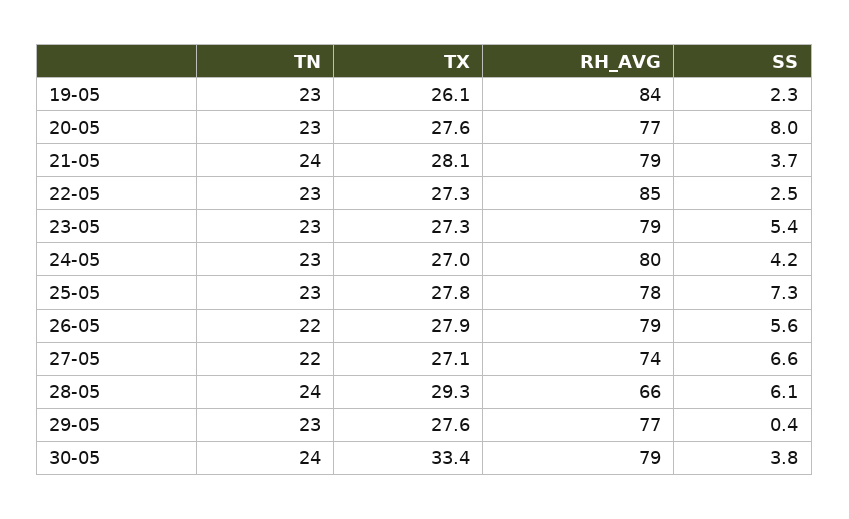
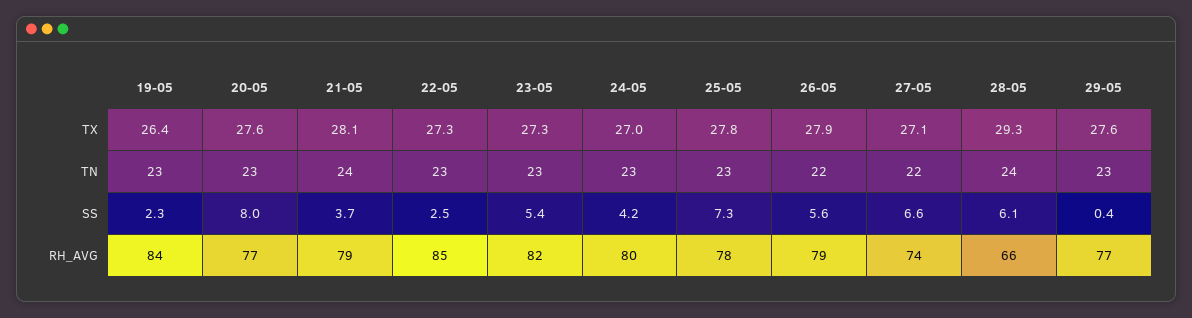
TX, 19-05: 26.1 -> 26.4
RH_AVG, 23-05: 79 -> 82
TN, 30-05: 24 -> none
TX, 30-05: 33.4 -> none
RH_AVG, 30-05: 79 -> none
SS, 30-05: 3.8 -> none

